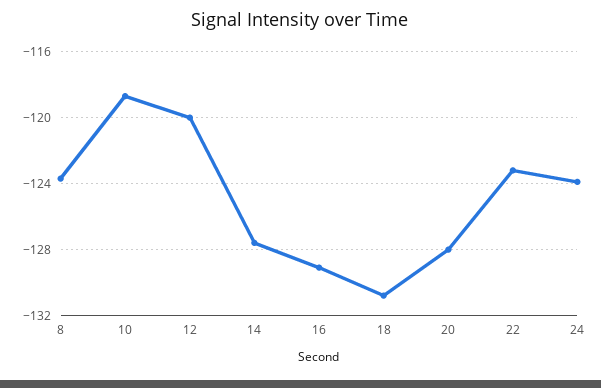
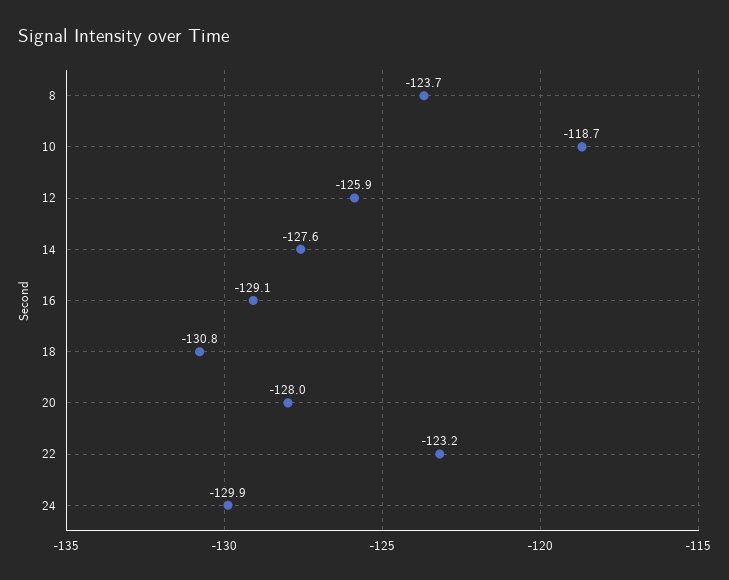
12: -120 -> -125.9
24: -124 -> -129.9

